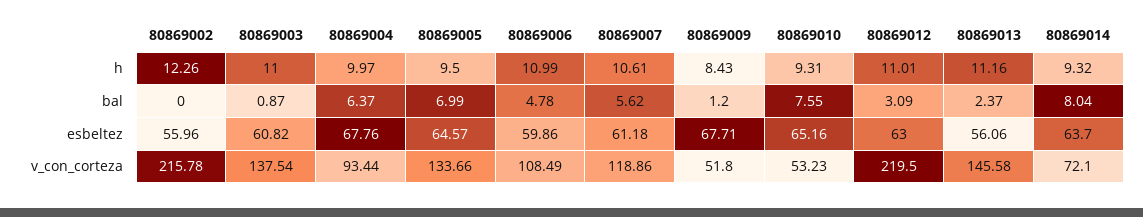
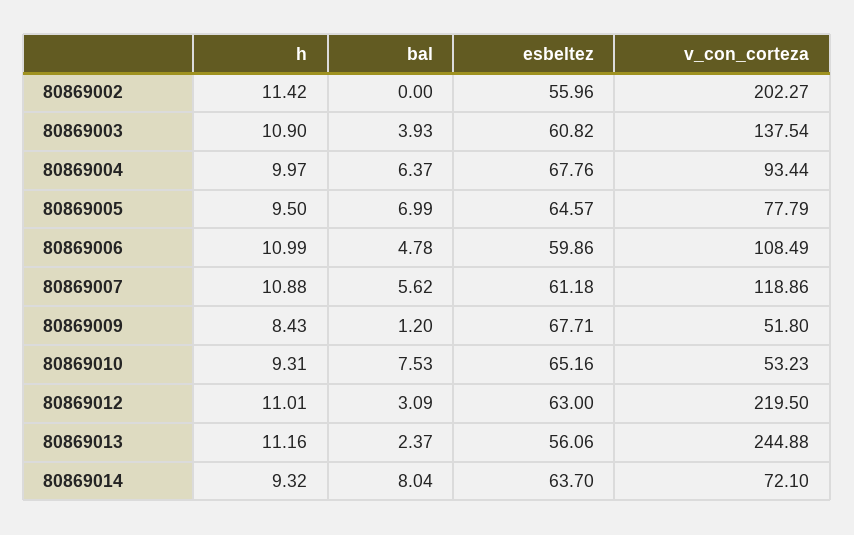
80869002, h: 12.26 -> 11.42
80869003, h: 11 -> 10.9
80869007, h: 10.61 -> 10.88
80869003, bal: 0.87 -> 3.93
80869010, bal: 7.55 -> 7.53
80869002, v_con_corteza: 215.78 -> 202.27
80869005, v_con_corteza: 133.66 -> 77.79
80869013, v_con_corteza: 145.58 -> 244.88

